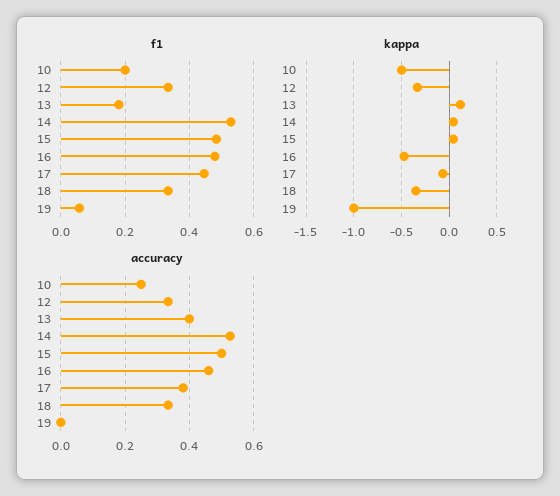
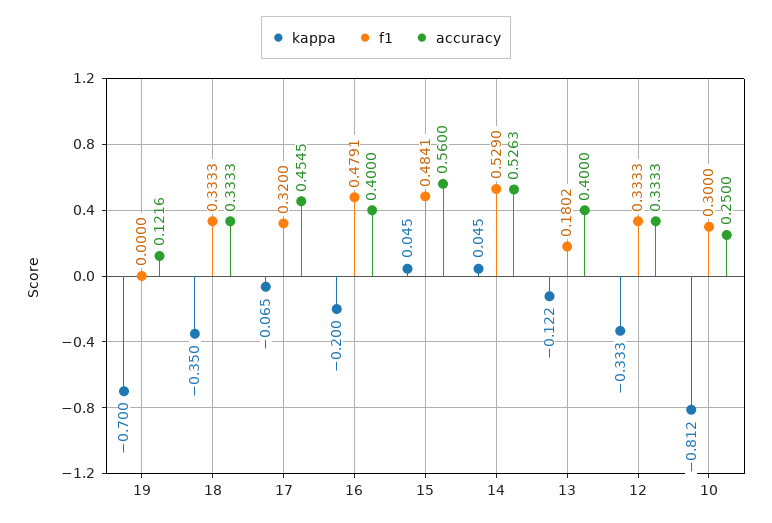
f1, 10: 0.2 -> 0.3
f1, 17: 0.44 -> 0.32
f1, 19: 0.06 -> 0
kappa, 10: -0.5 -> -0.812
kappa, 13: 0.1 -> -0.122
kappa, 16: -0.5 -> -0.2
kappa, 19: -1 -> -0.7
accuracy, 15: 0.5 -> 0.56
accuracy, 16: 0.46 -> 0.4
accuracy, 17: 0.38 -> 0.4545
accuracy, 19: 0 -> 0.1216

